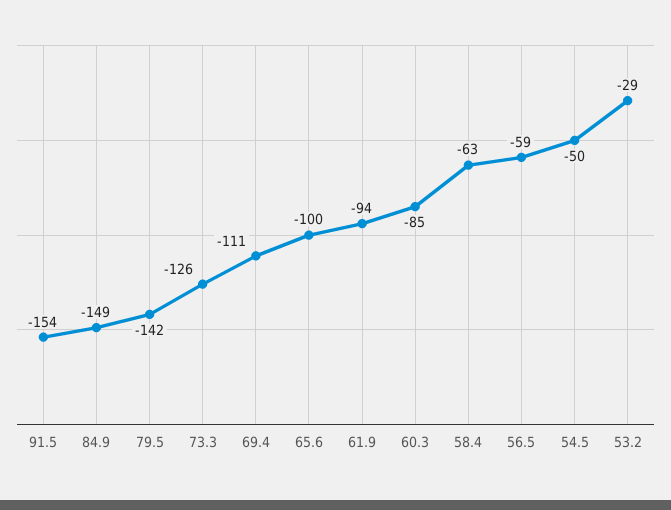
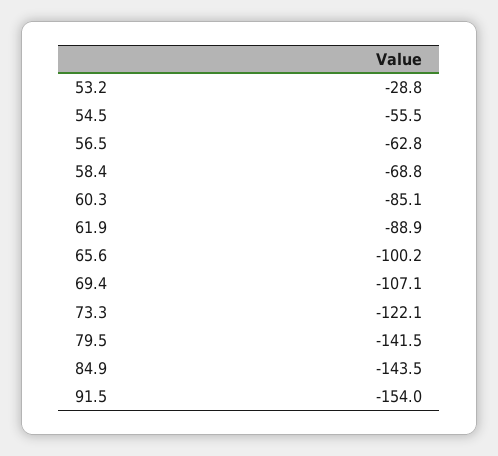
84.9: -149 -> -143.5
73.3: -126 -> -122.1
69.4: -111 -> -107.1
61.9: -94 -> -88.9
58.4: -63 -> -68.8
56.5: -59 -> -62.8
54.5: -50 -> -55.5

